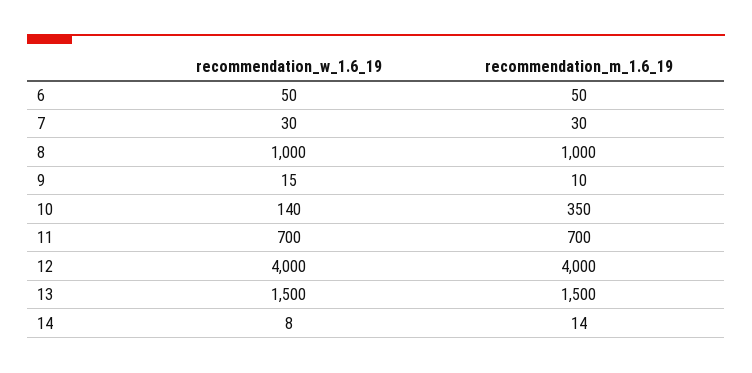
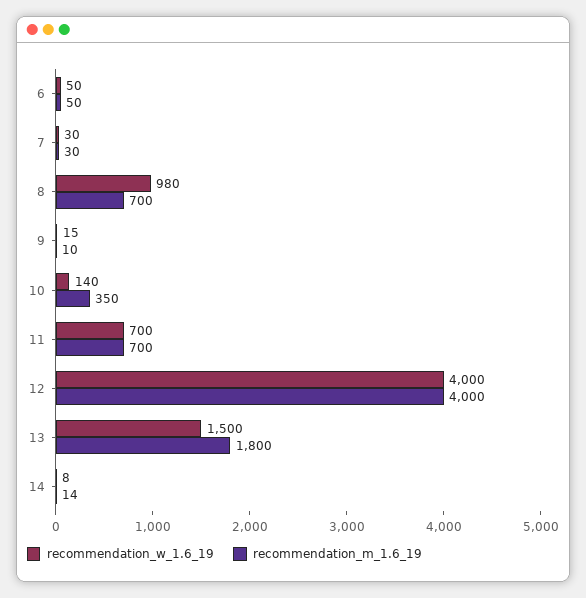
recommendation_w_1.6_19, 8: 1000 -> 980
recommendation_m_1.6_19, 8: 1000 -> 700
recommendation_m_1.6_19, 13: 1500 -> 1800

